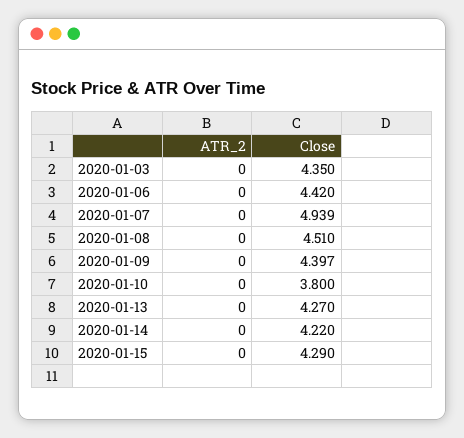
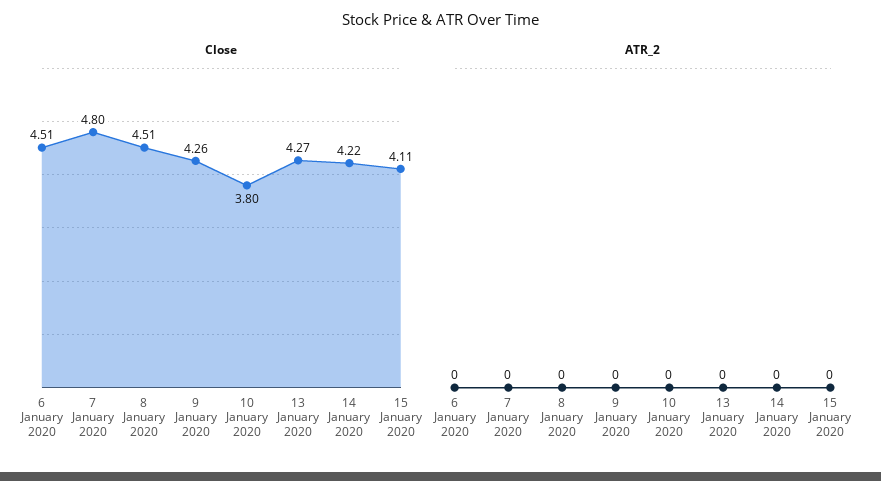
ATR_2, 2020-01-03: 0 -> none
Close, 2020-01-03: 4.35 -> none
Close, 2020-01-06: 4.42 -> 4.51
Close, 2020-01-07: 4.939 -> 4.8
Close, 2020-01-09: 4.397 -> 4.26
Close, 2020-01-15: 4.29 -> 4.11

